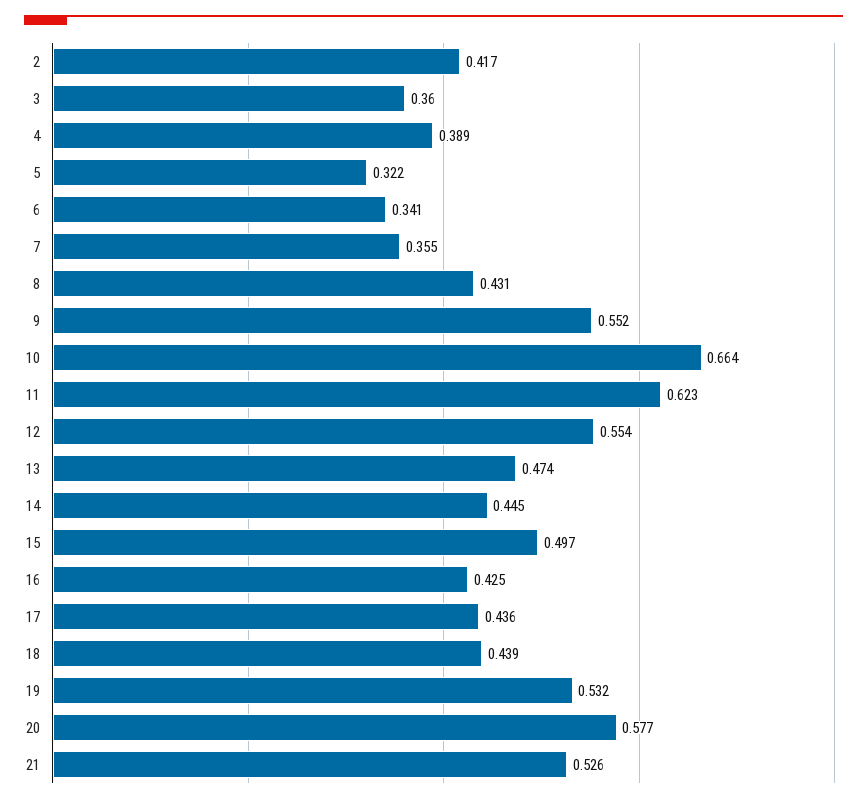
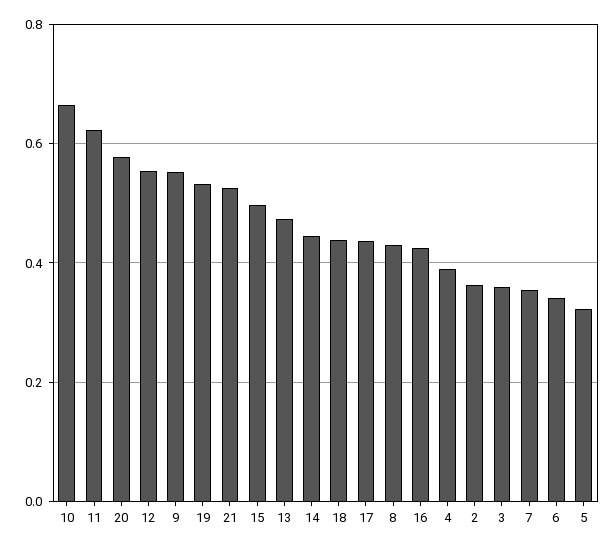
2: 0.417 -> 0.36

